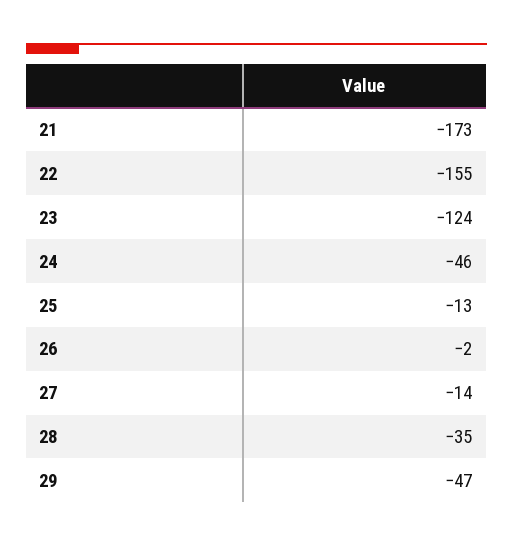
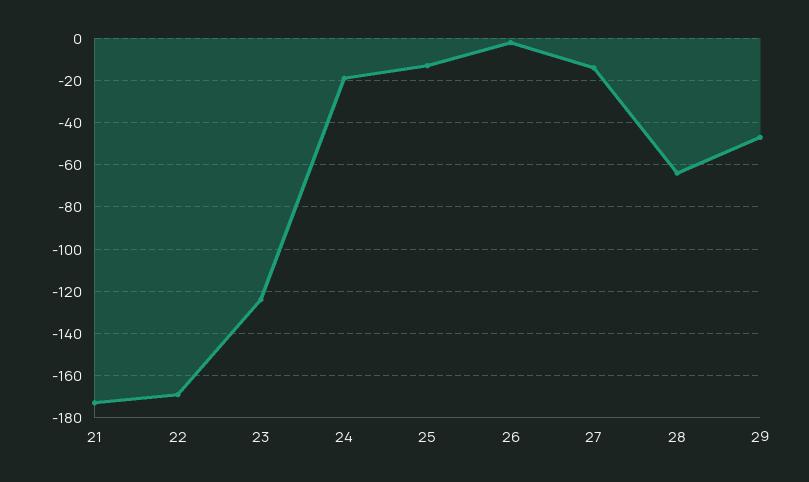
22: -155 -> -170
24: -46 -> -20
28: -35 -> -65

